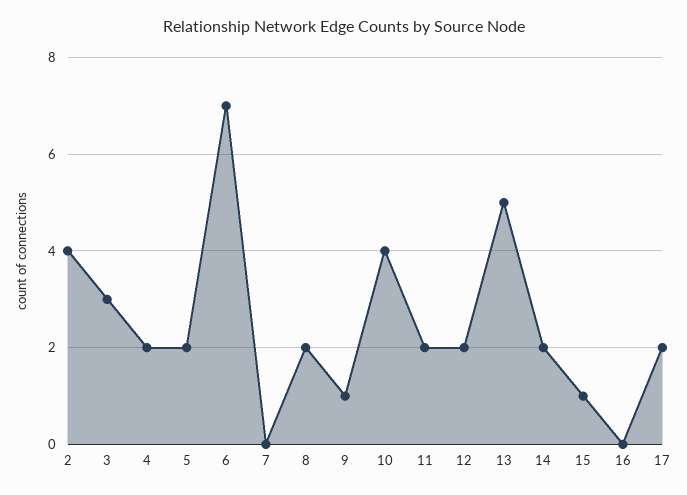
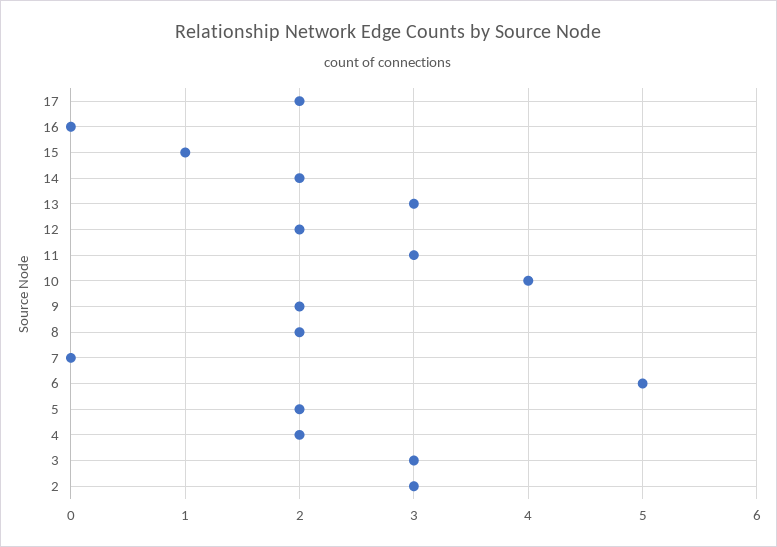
2: 4 -> 3
6: 7 -> 5
9: 1 -> 2
11: 2 -> 3
13: 5 -> 3

